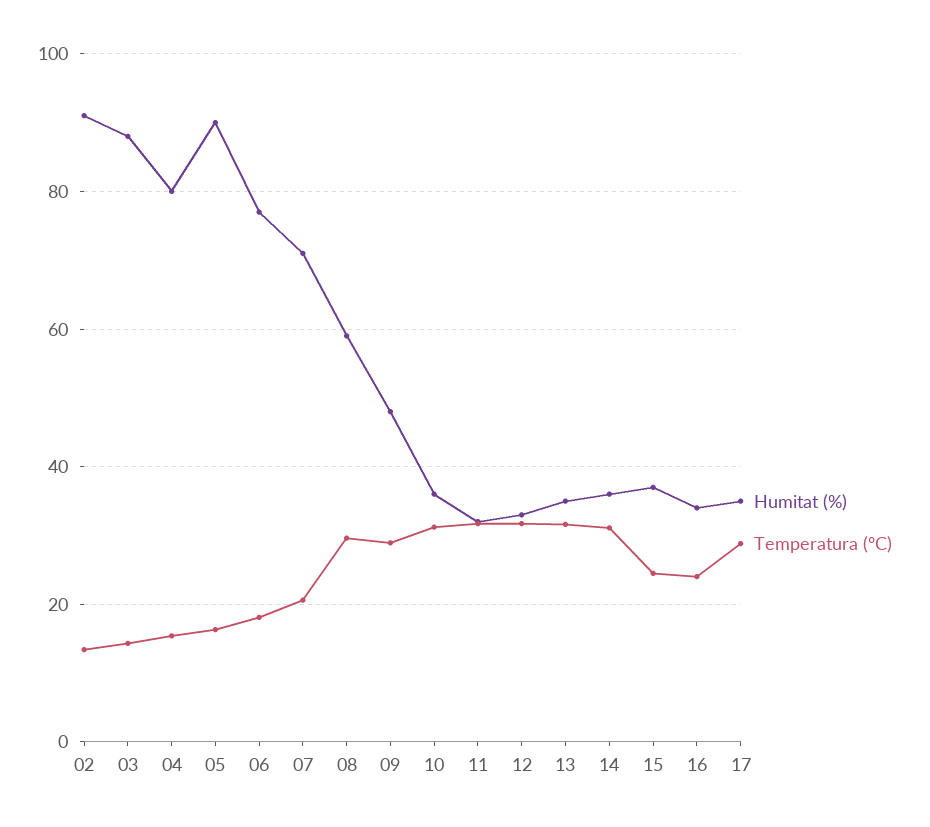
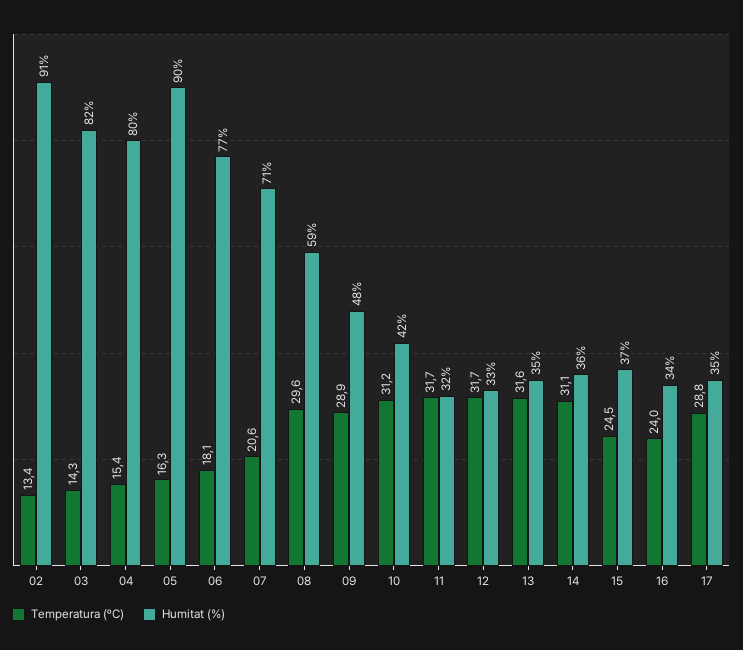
Humitat (%), 03: 88 -> 82
Humitat (%), 10: 36 -> 42

